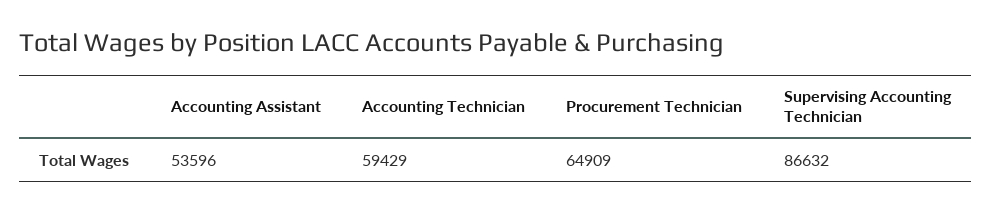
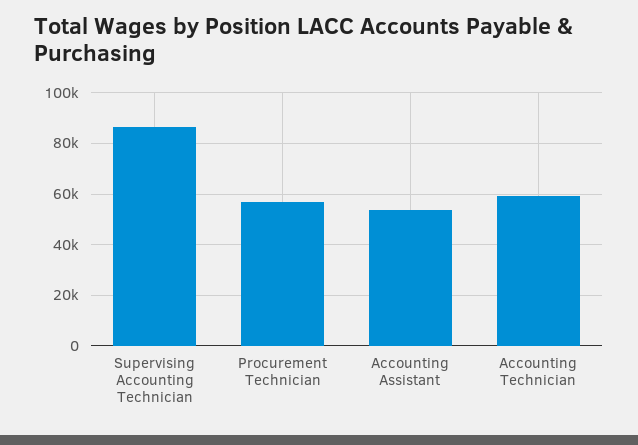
Procurement Technician: 64909 -> 57500

